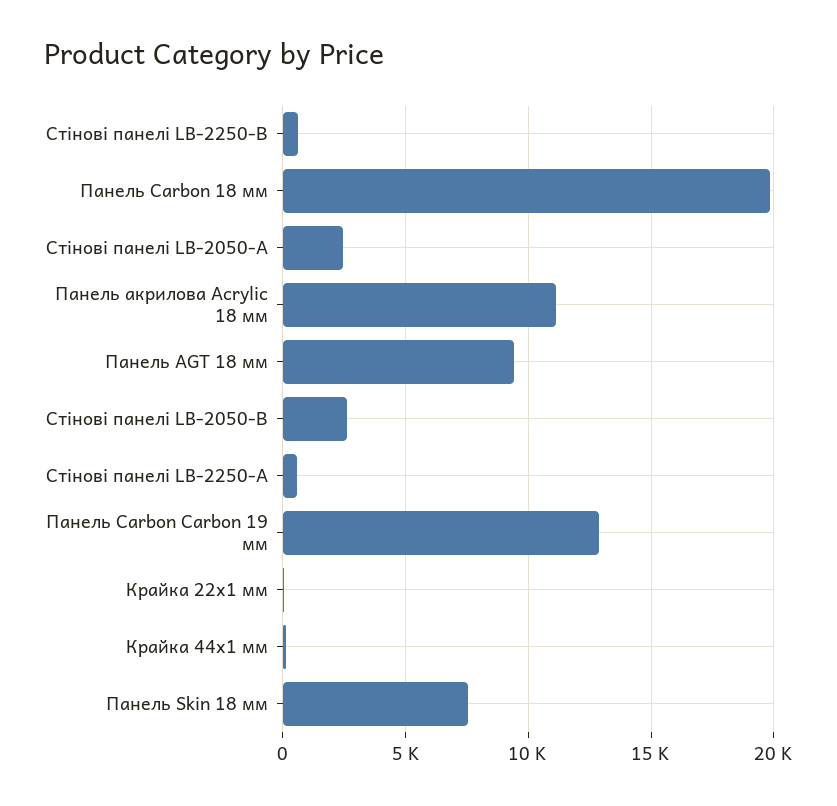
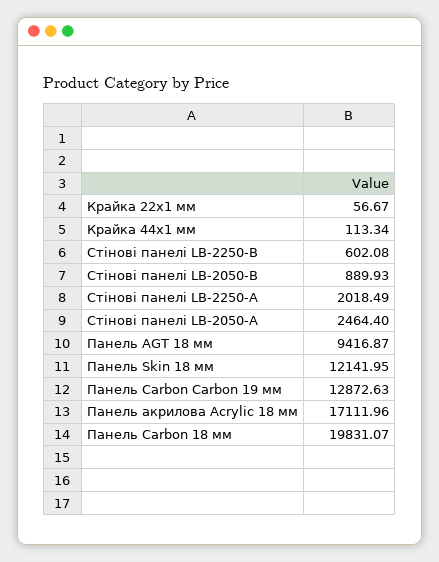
Панель акрилова Acrylic 18 мм: 11000 -> 17111.96
Стінові панелі LB-2050-В: 2500 -> 889.93
Стінові панелі LB-2250-А: 500 -> 2018.49
Панель Skin 18 мм: 7500 -> 12141.95

